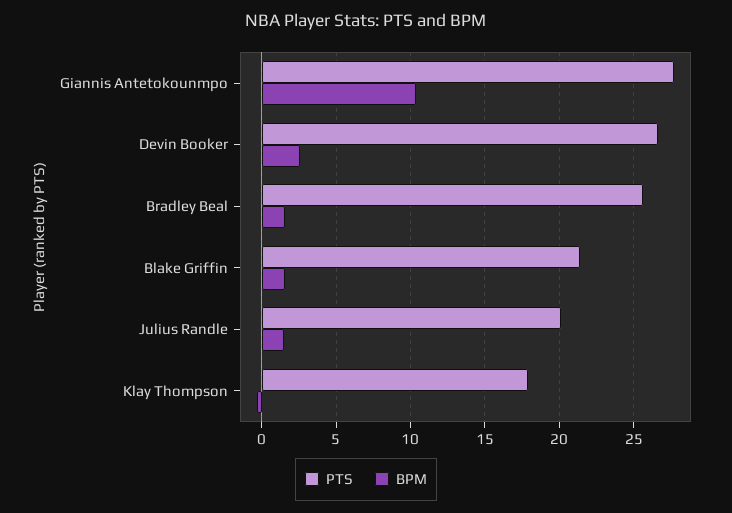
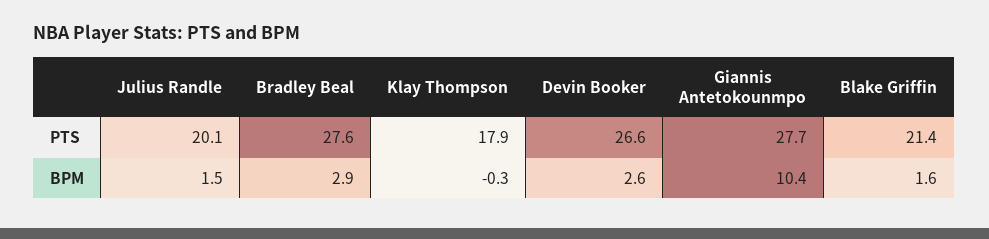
PTS, Bradley Beal: 25.5 -> 27.6
BPM, Bradley Beal: 1.5 -> 2.9

